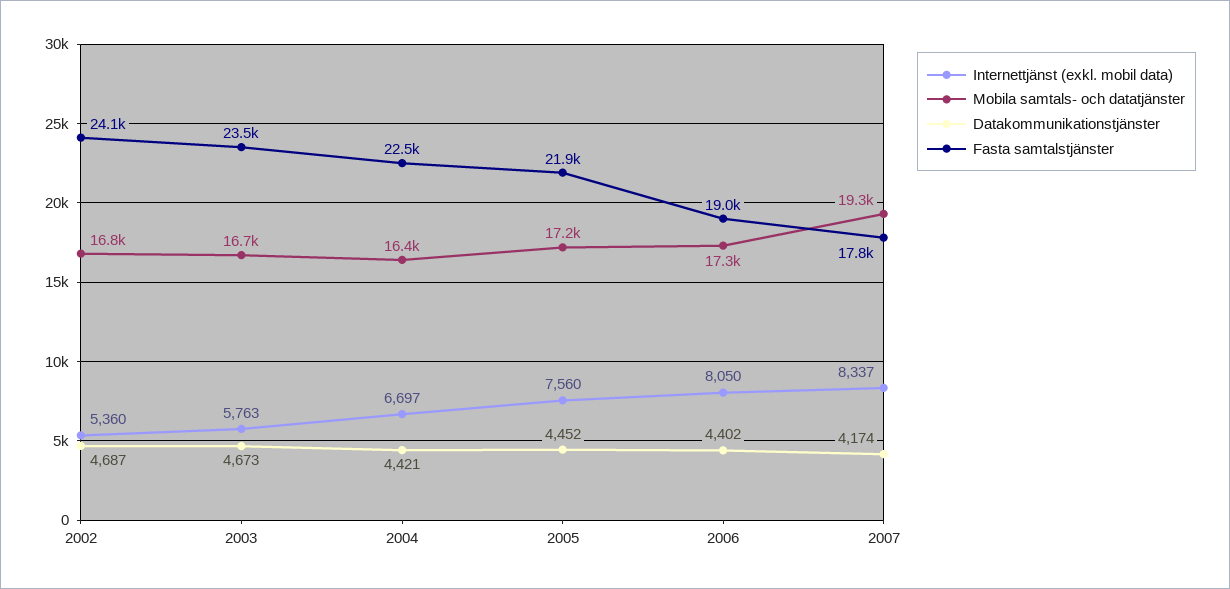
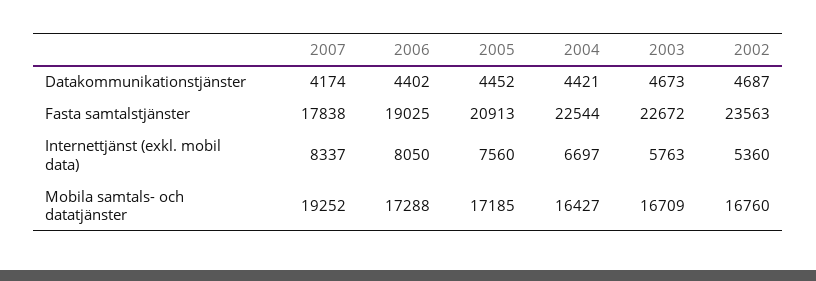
Fasta samtalstjänster, 2002: 24100 -> 23563
Fasta samtalstjänster, 2003: 23500 -> 22672
Fasta samtalstjänster, 2005: 21900 -> 20913

